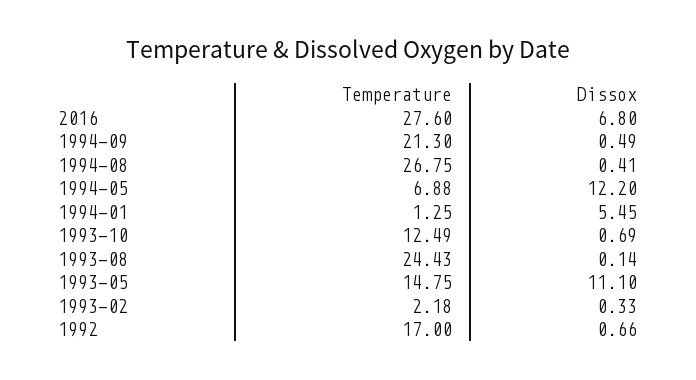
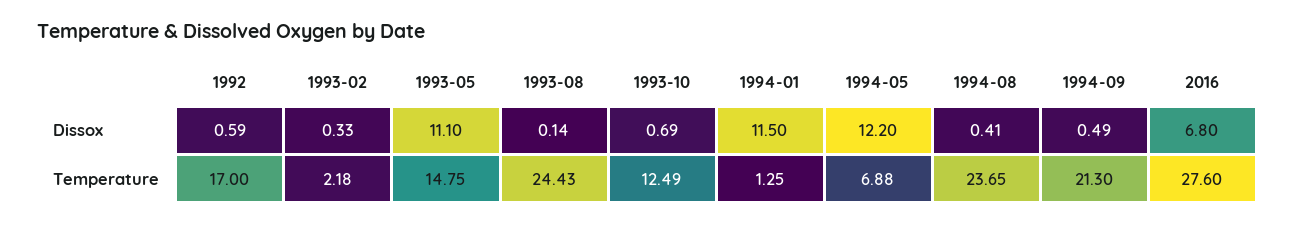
Temperature, 1994-08: 26.75 -> 23.65
Dissox, 1994-01: 5.45 -> 11.5
Dissox, 1992: 0.66 -> 0.59

